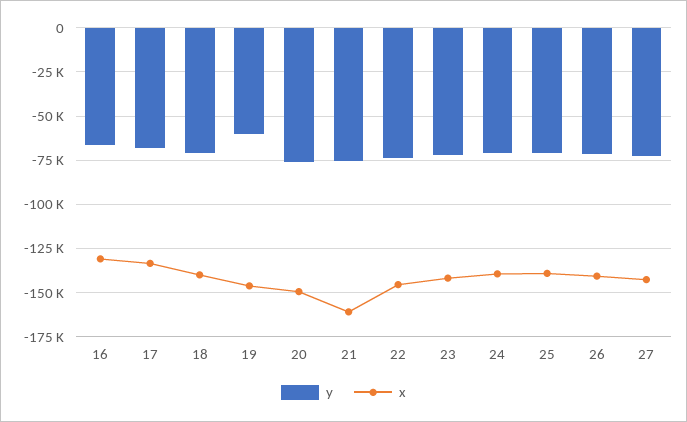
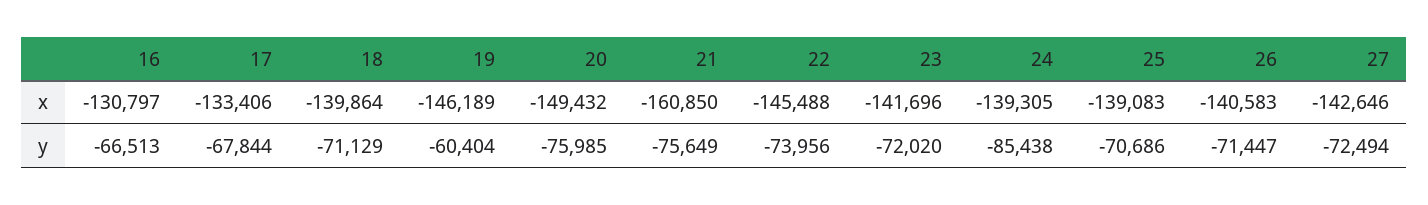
y, 24: -70000 -> -85438

